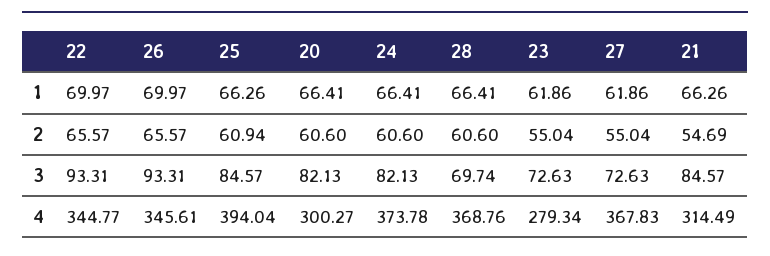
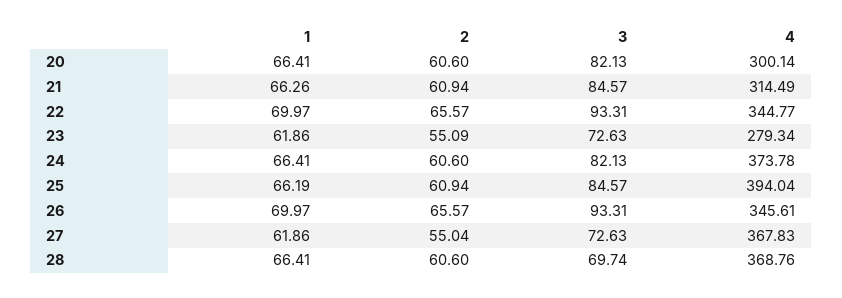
25, 1: 66.26 -> 66.19
23, 2: 55.04 -> 55.09
21, 2: 54.69 -> 60.94
20, 4: 300.27 -> 300.14

